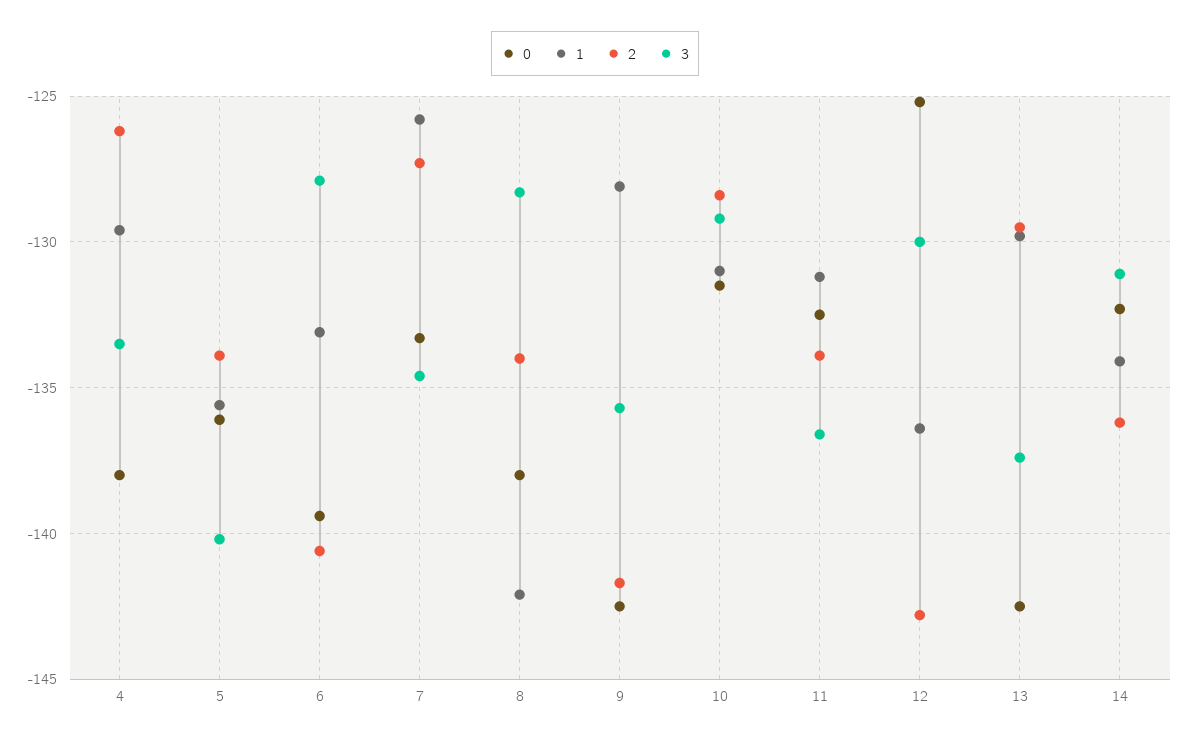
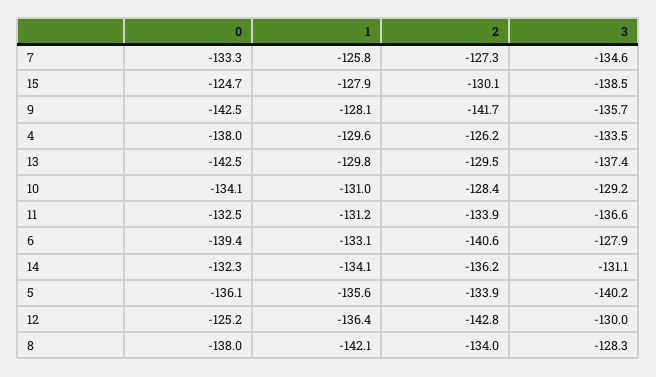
0, 10: -131.5 -> -134.1
0, 15: none -> -124.7
1, 15: none -> -127.9
2, 15: none -> -130.1
3, 15: none -> -138.5

